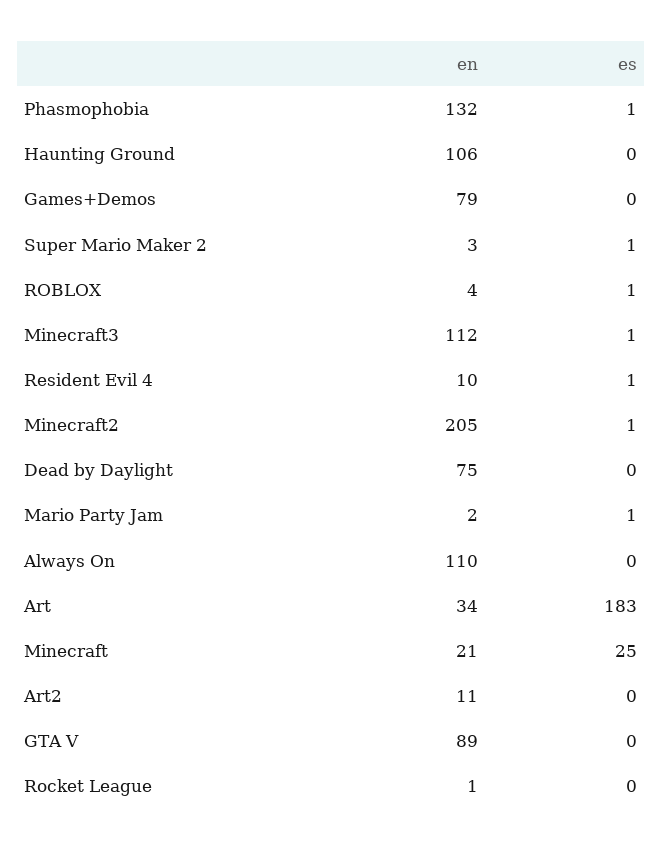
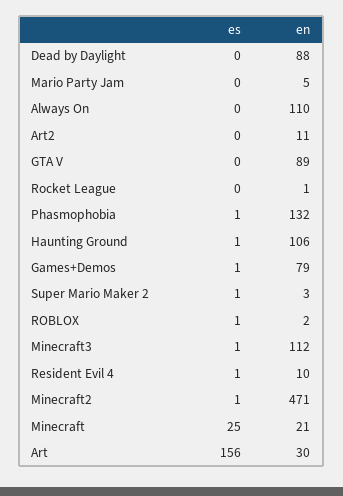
es, Haunting Ground: 0 -> 1
es, Games+Demos: 0 -> 1
en, ROBLOX: 4 -> 2
en, Minecraft2: 205 -> 471
en, Dead by Daylight: 75 -> 88
en, Mario Party Jam: 2 -> 5
es, Mario Party Jam: 1 -> 0
en, Art: 34 -> 30
es, Art: 183 -> 156

